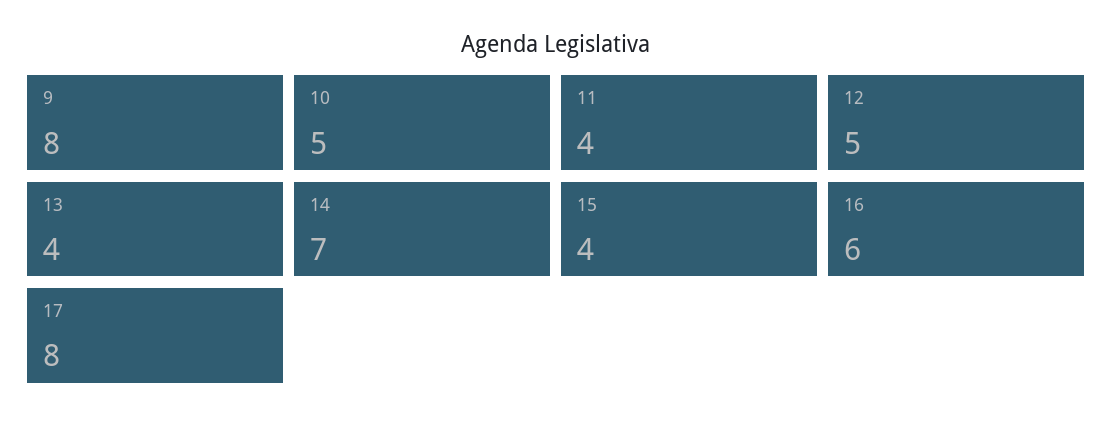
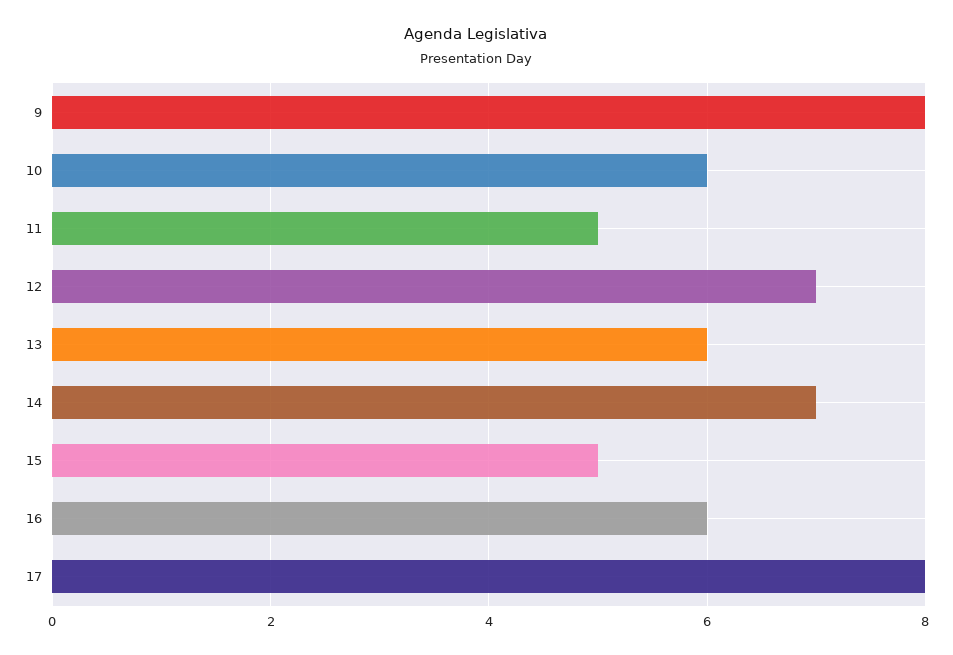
10: 5 -> 6
11: 4 -> 5
12: 5 -> 7
13: 4 -> 6
15: 4 -> 5

